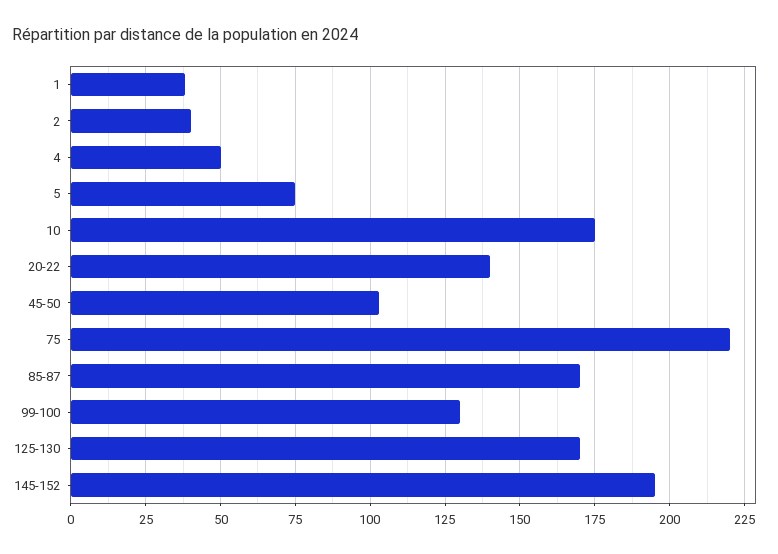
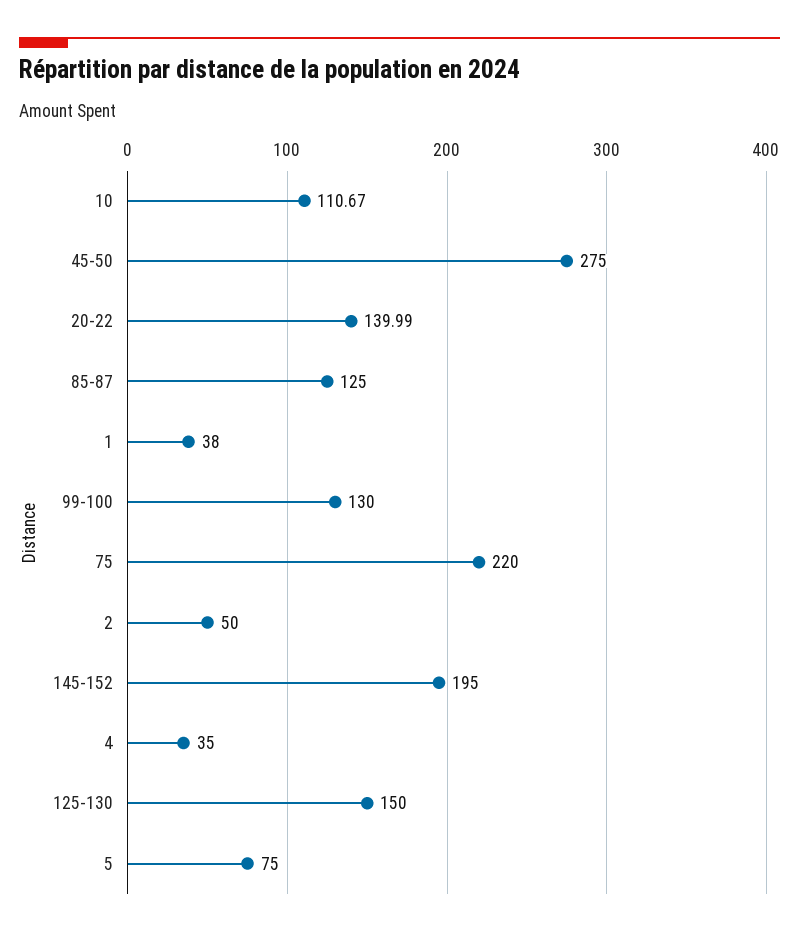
2: 40 -> 50
4: 50 -> 35
10: 175 -> 110.67
45-50: 102.5 -> 275
85-87: 170 -> 125
125-130: 170 -> 150

